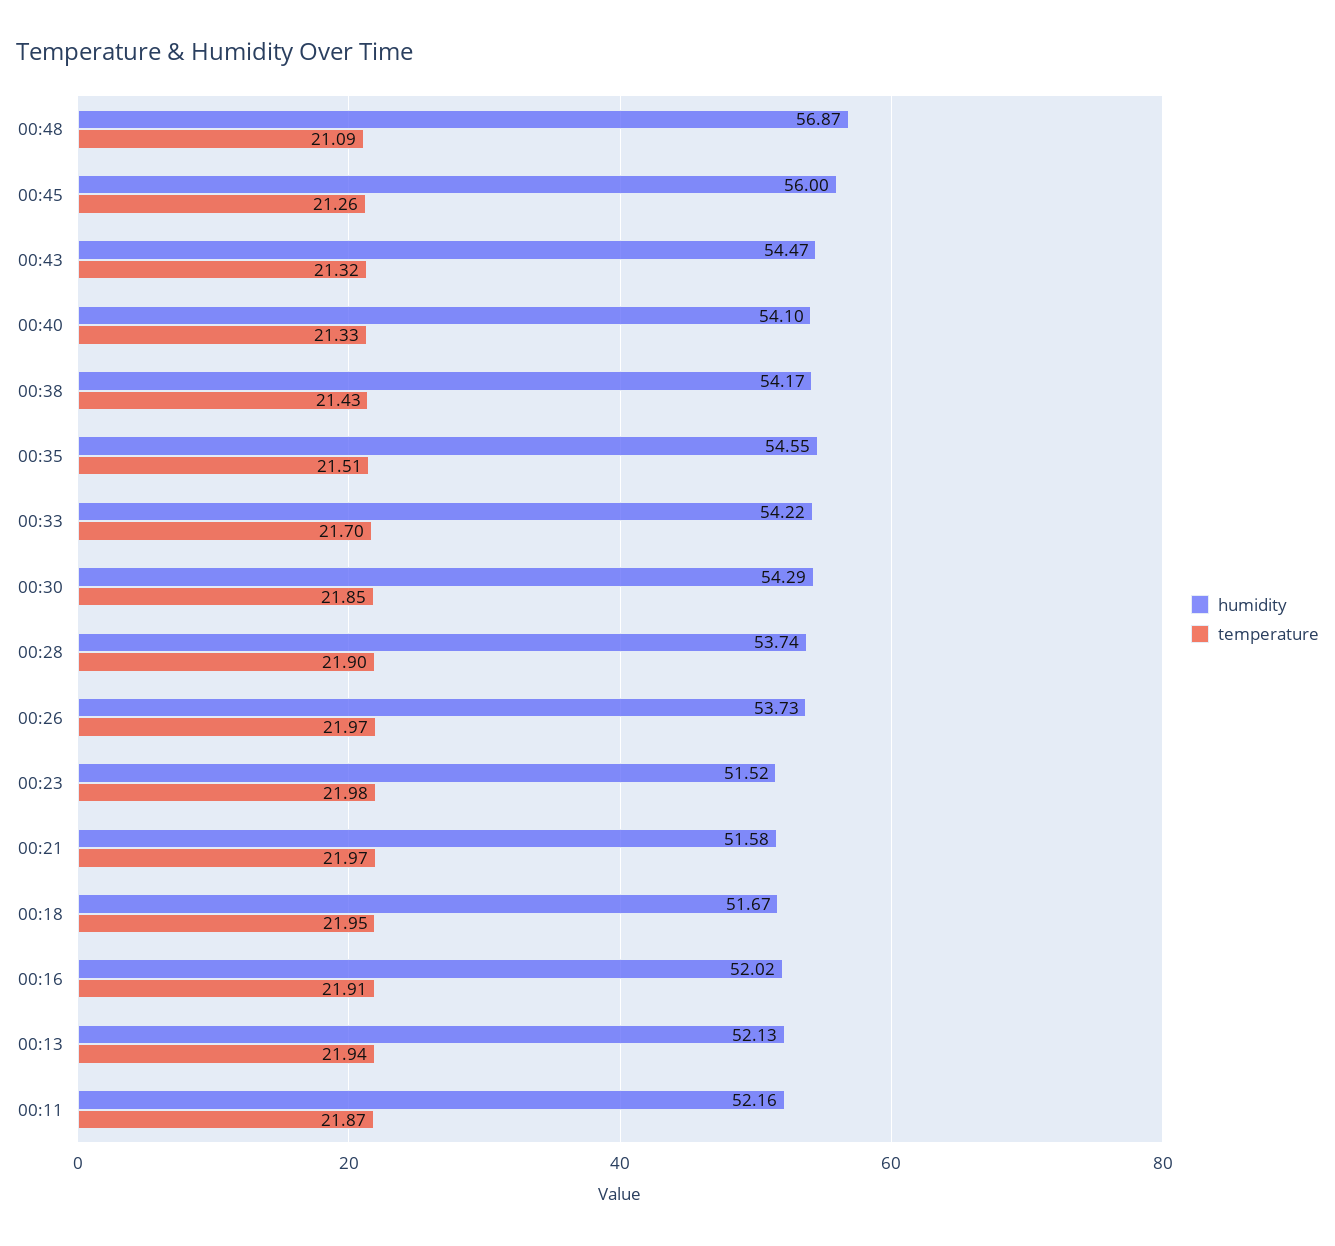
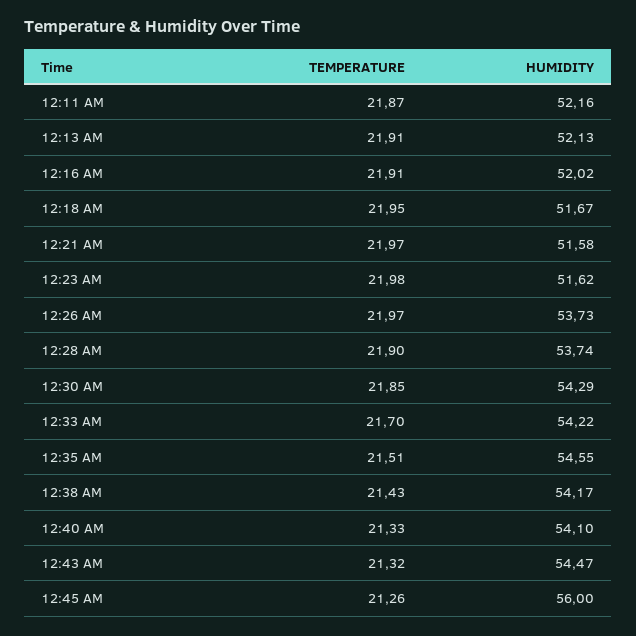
humidity, 00:48: 56.87 -> none
temperature, 00:48: 21.09 -> none
humidity, 00:23: 51.52 -> 51.62
temperature, 00:13: 21.94 -> 21.91

